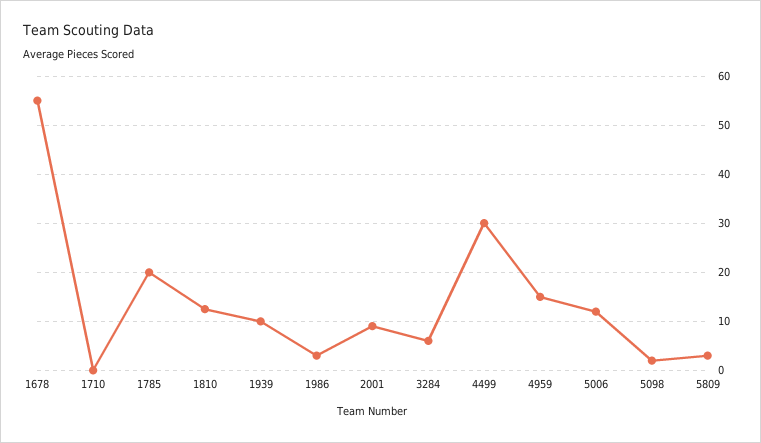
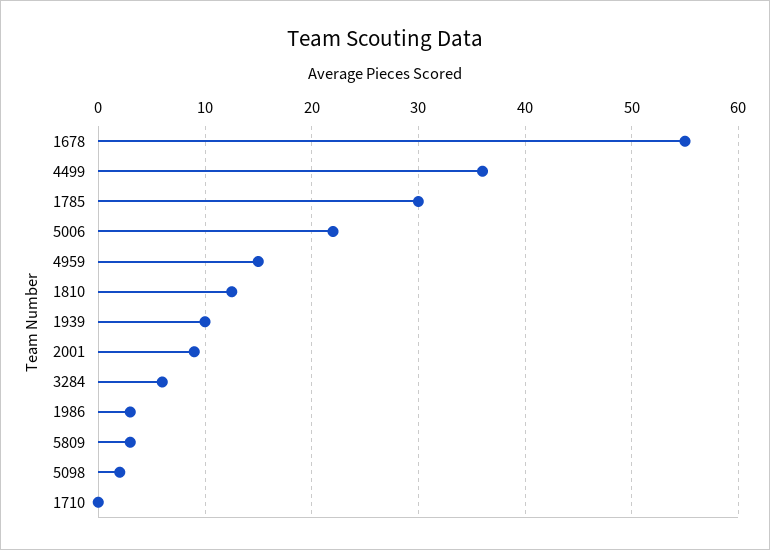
1785: 20 -> 30
4499: 30 -> 36
5006: 12 -> 22

